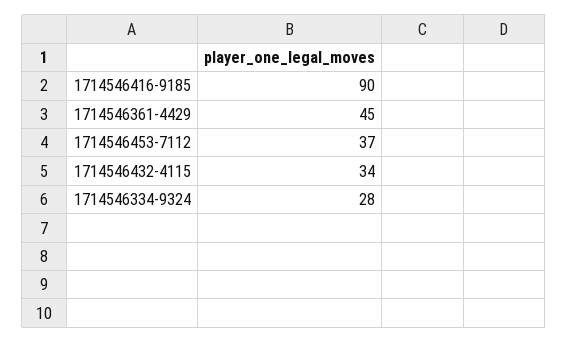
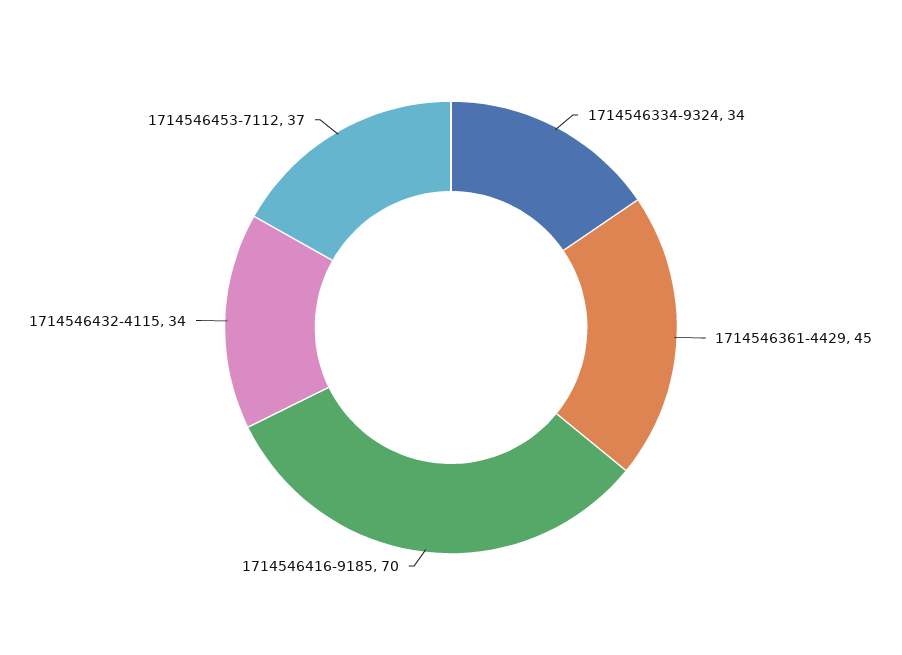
1714546416-9185: 90 -> 70
1714546334-9324: 28 -> 34

